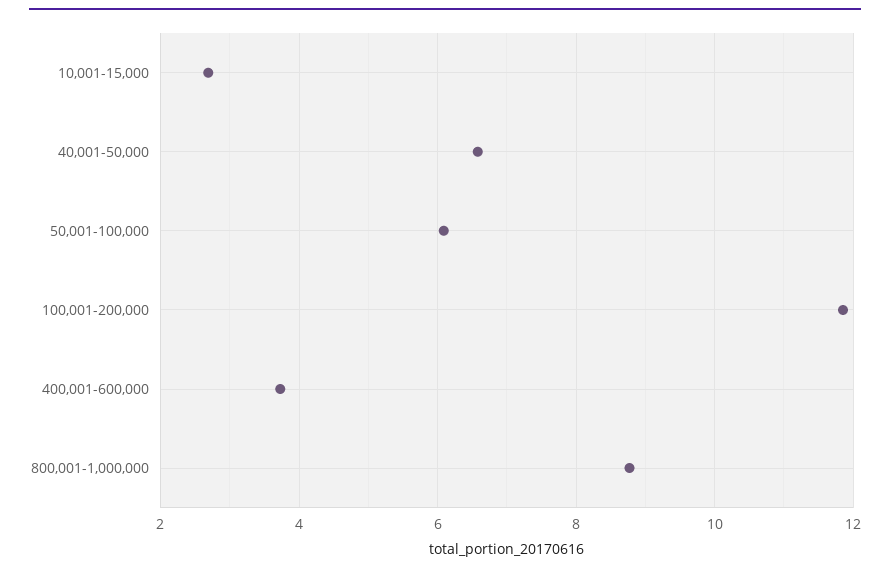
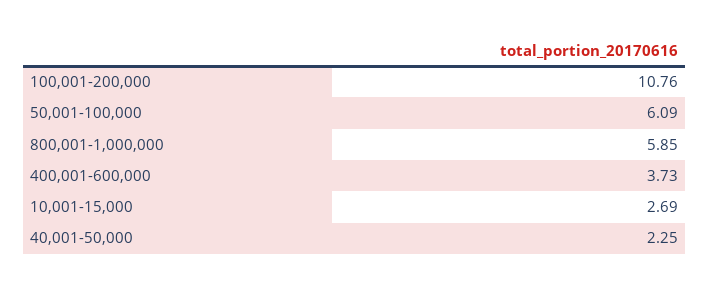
40,001-50,000: 6.6 -> 2.25
100,001-200,000: 11.8 -> 10.76
800,001-1,000,000: 8.8 -> 5.85

